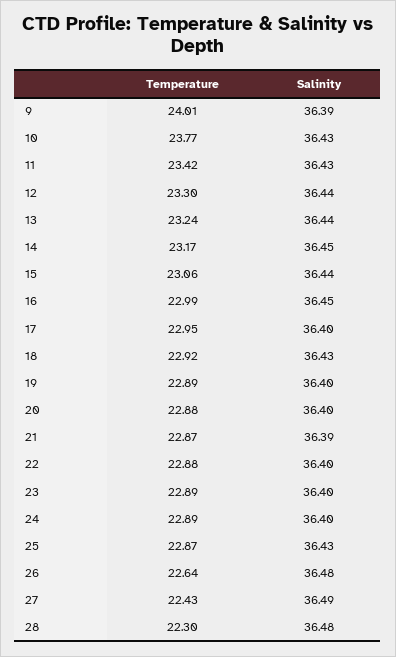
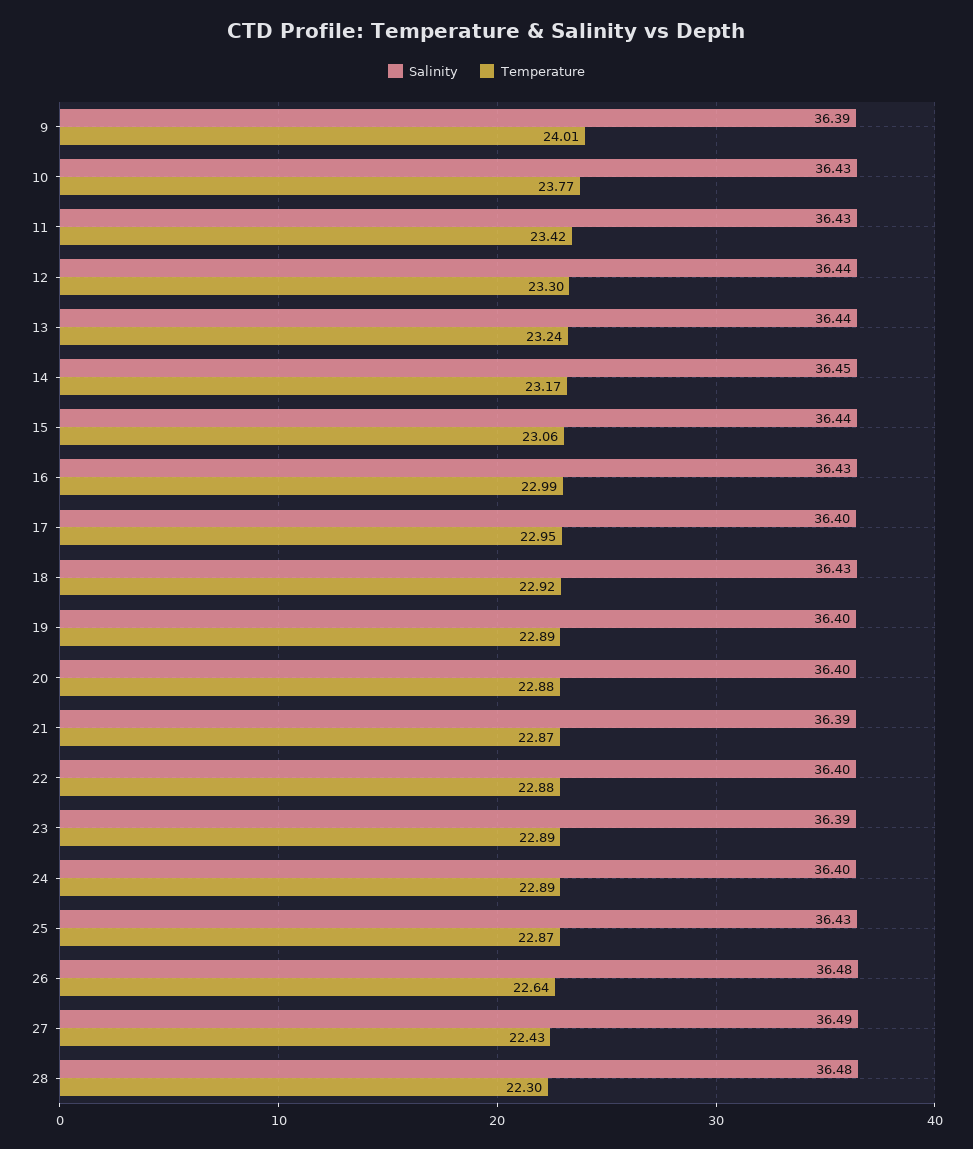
Salinity, 16: 36.45 -> 36.43
Salinity, 23: 36.4 -> 36.39

